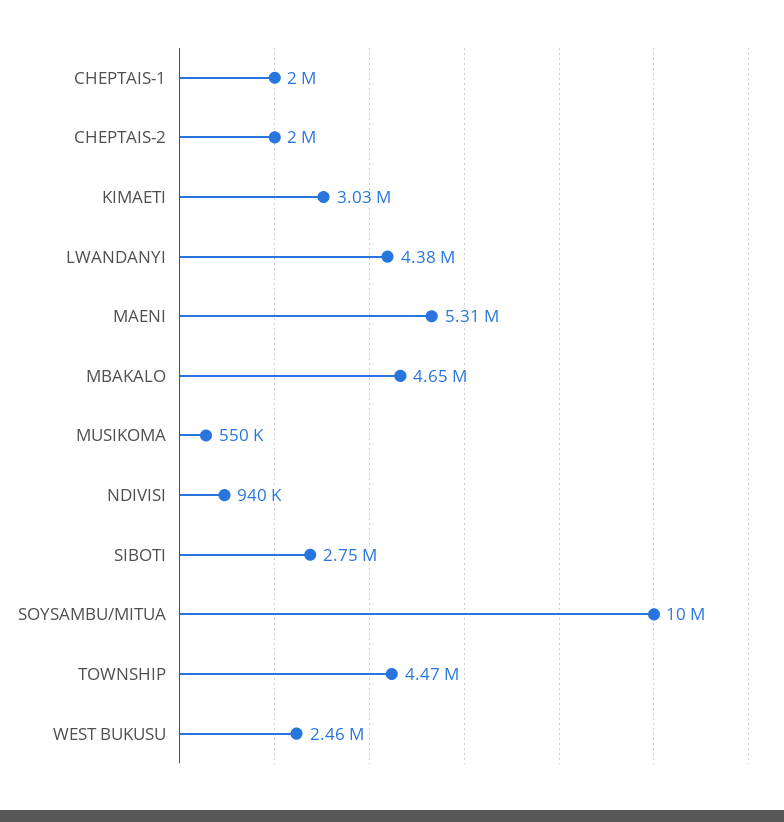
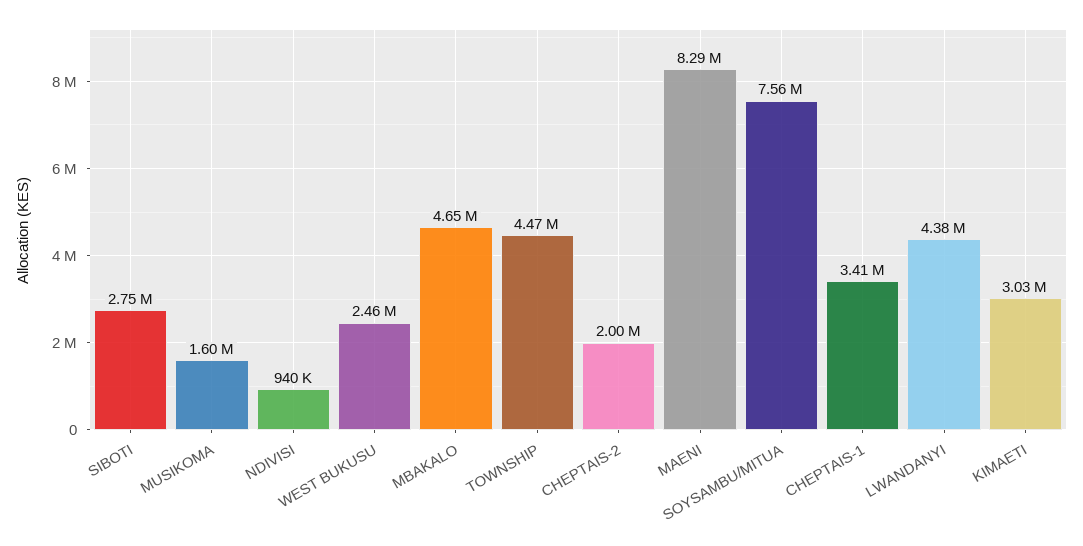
CHEPTAIS-1: 2000000 -> 3410000
MAENI: 5310000 -> 8290000
MUSIKOMA: 550000 -> 1600000
SOYSAMBU/MITUA: 10000000 -> 7560000

